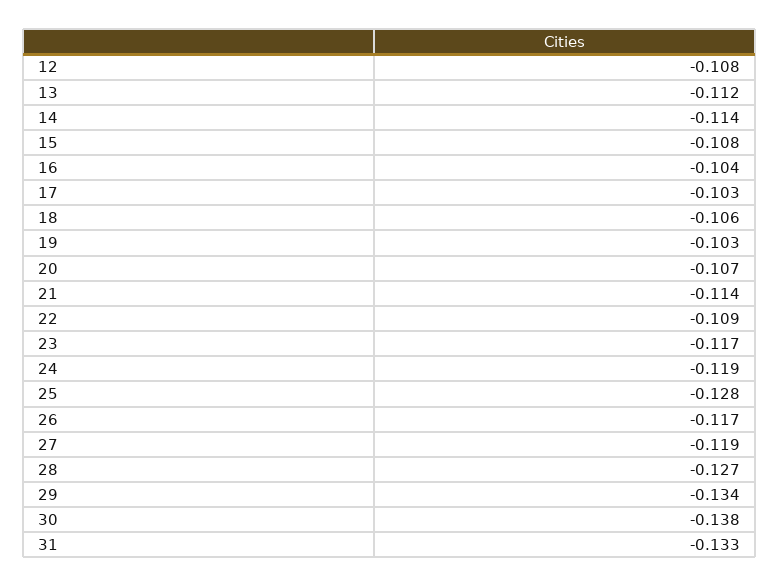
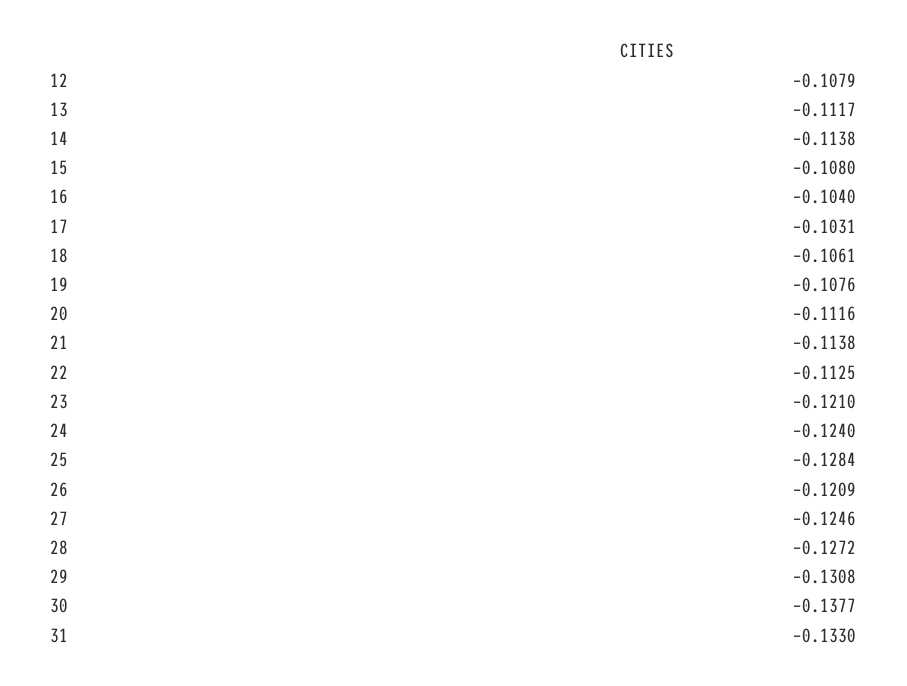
19: -0.103 -> -0.1076
20: -0.107 -> -0.1116
22: -0.109 -> -0.1125
23: -0.117 -> -0.121
24: -0.119 -> -0.124
26: -0.117 -> -0.1209
27: -0.119 -> -0.1246
29: -0.134 -> -0.1308

